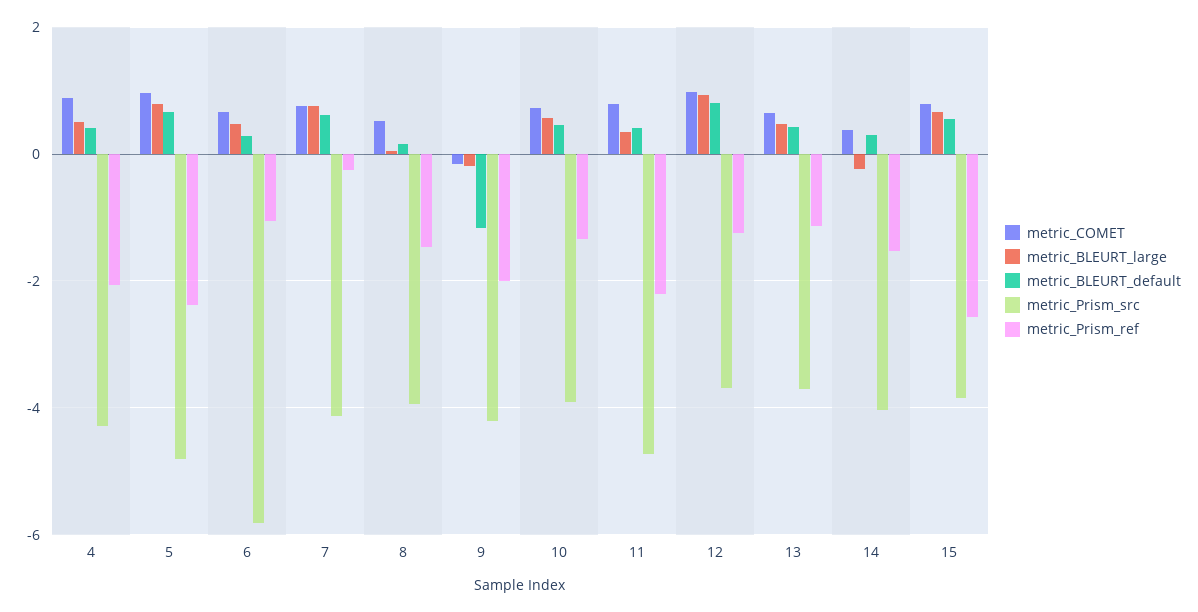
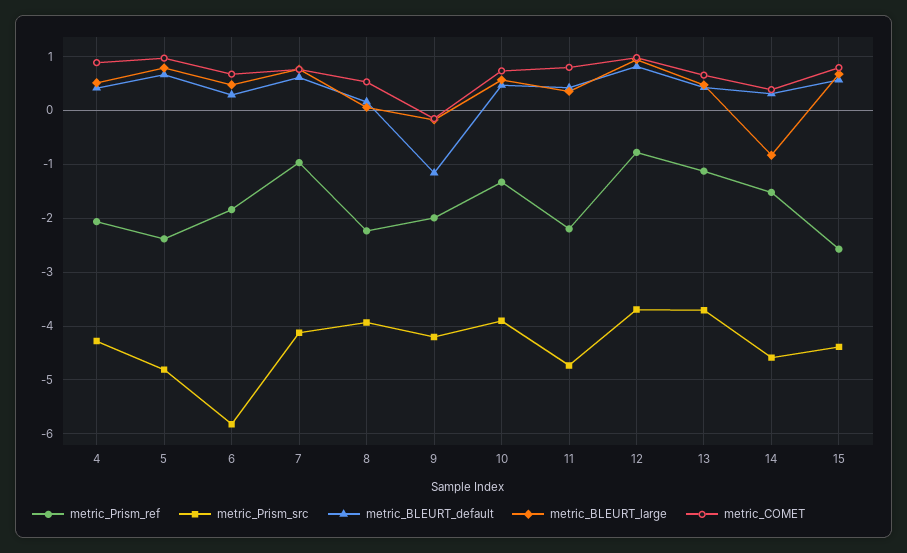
metric_Prism_ref, 6: -1 -> -1.8
metric_Prism_ref, 7: -0.2 -> -1
metric_Prism_ref, 8: -1.4 -> -2.2
metric_Prism_ref, 12: -1.2 -> -0.8
metric_BLEURT_large, 14: -0.2 -> -0.8
metric_Prism_src, 14: -4 -> -4.6
metric_Prism_src, 15: -3.8 -> -4.4

